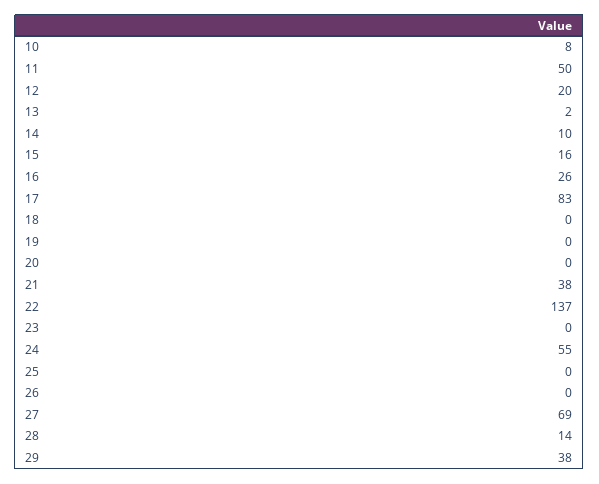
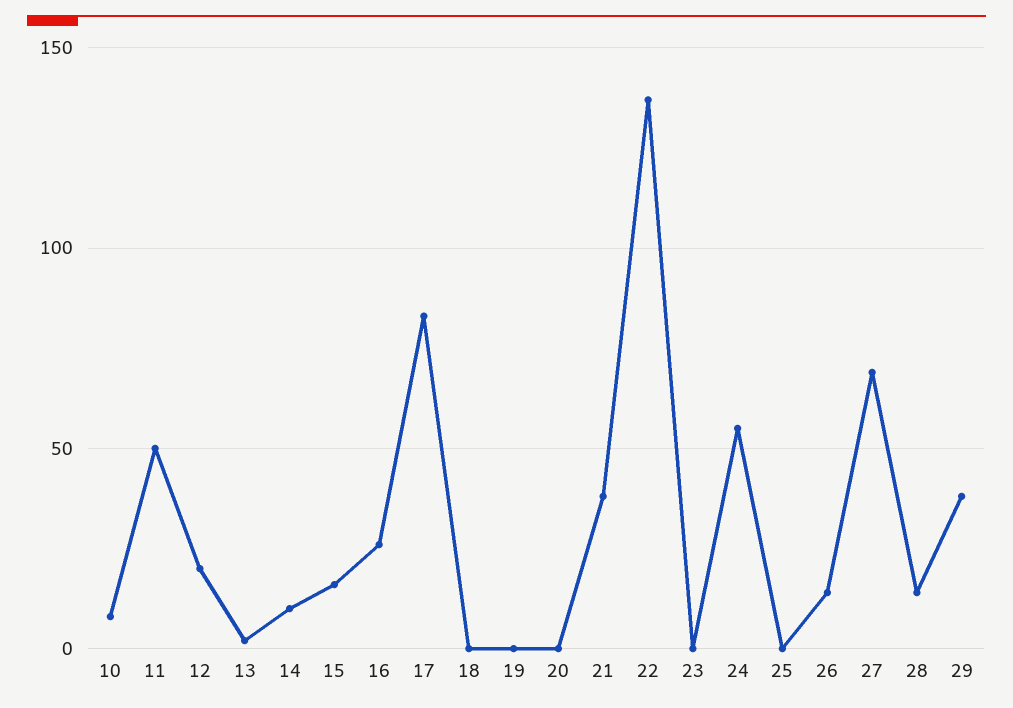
26: 0 -> 15

